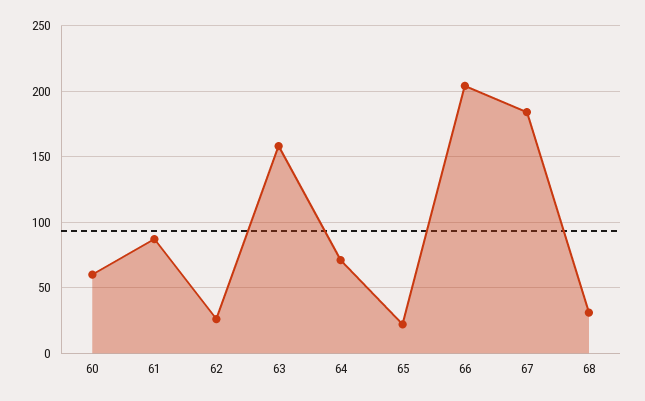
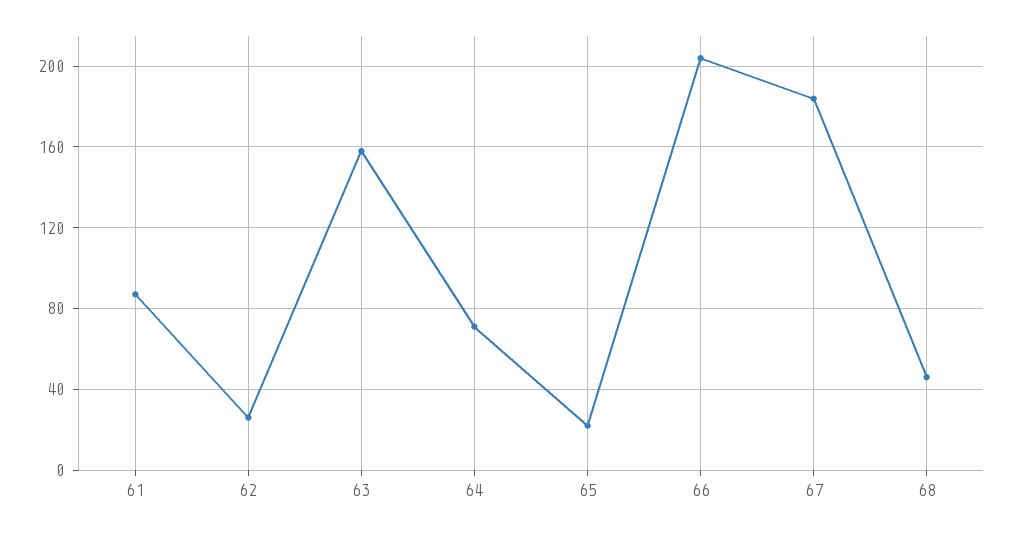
60: 60 -> none
68: 30 -> 45

